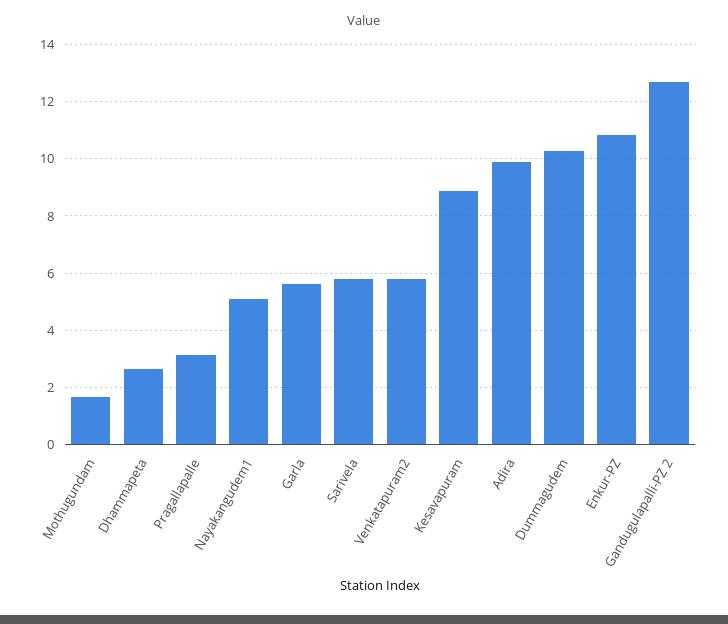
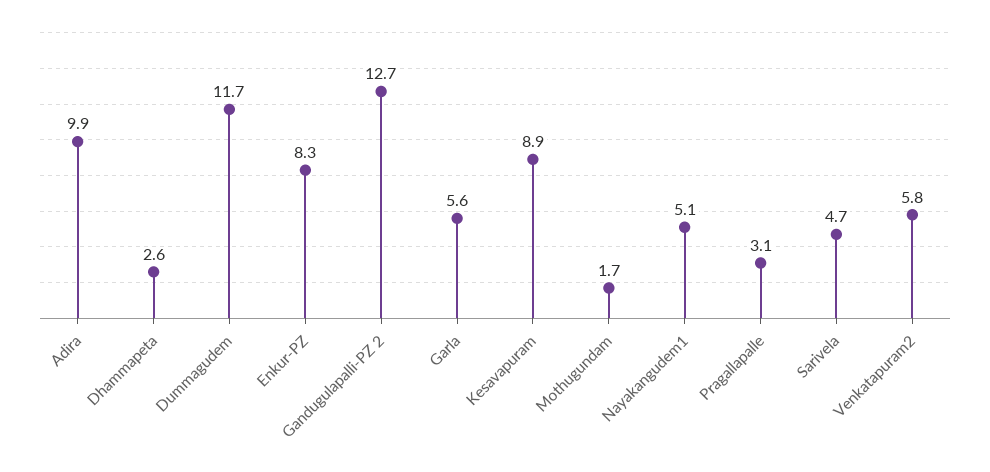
Sarivela: 5.75 -> 4.7
Dummagudem: 10.25 -> 11.7
Enkur-PZ: 10.75 -> 8.3

